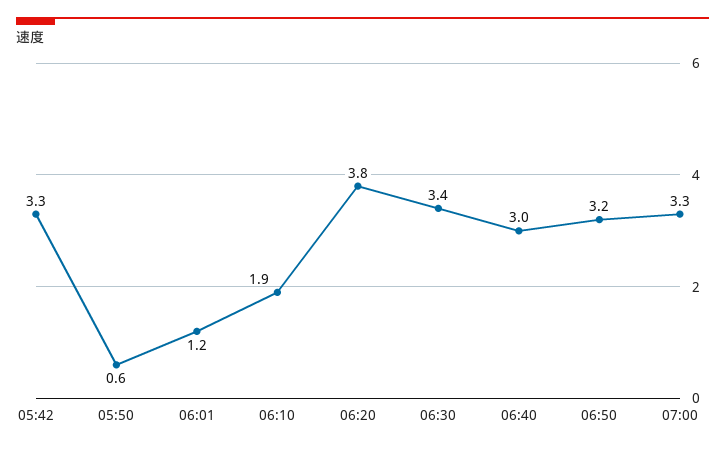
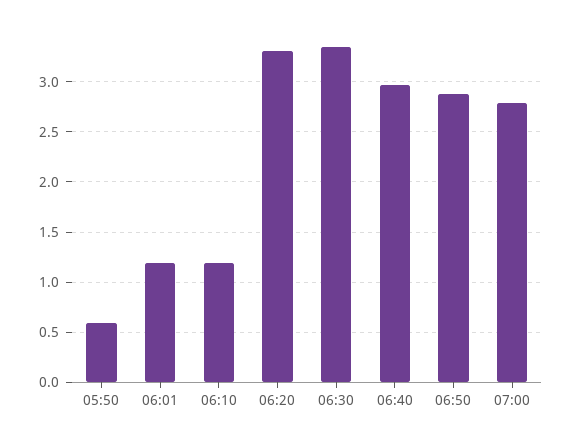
05:42: 3.3 -> none
06:10: 1.9 -> 1.2
06:20: 3.8 -> 3.3
06:50: 3.2 -> 2.9
07:00: 3.3 -> 2.8

